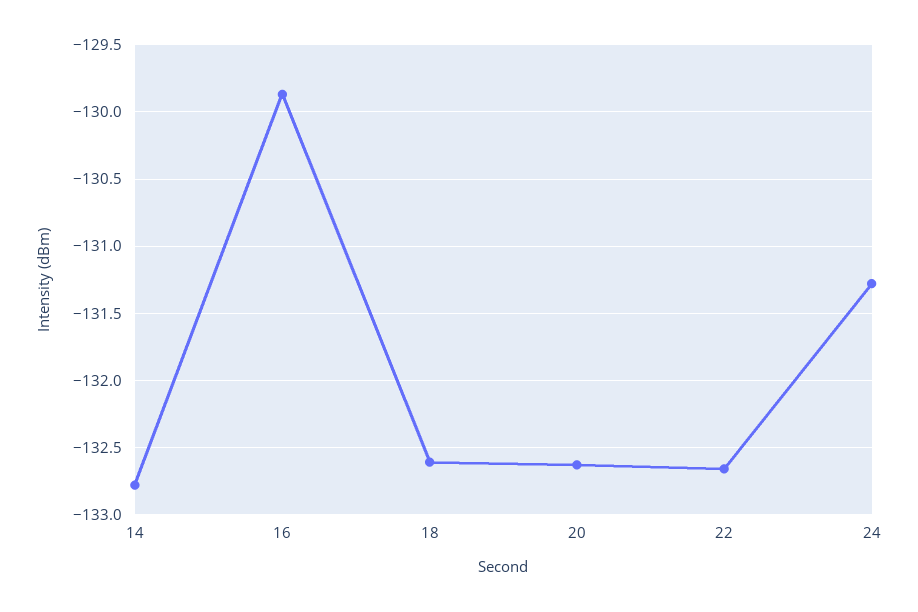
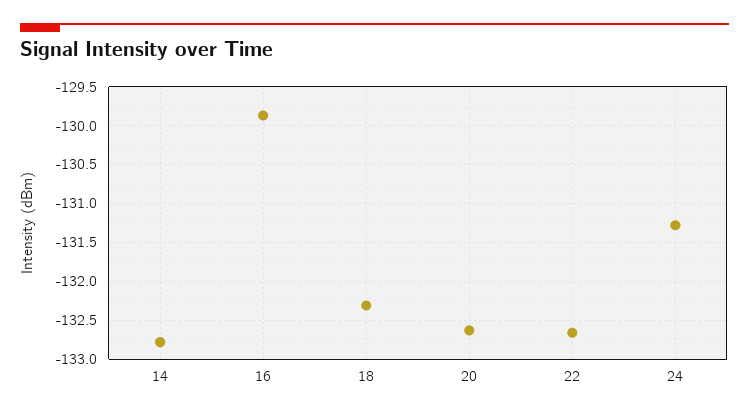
18: -132.6 -> -132.3

